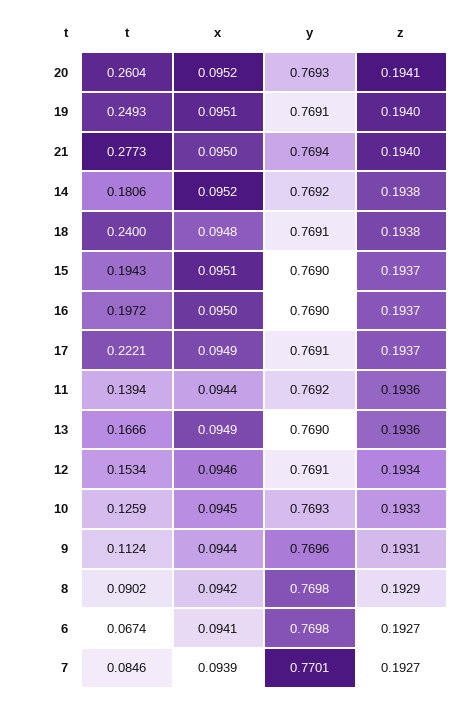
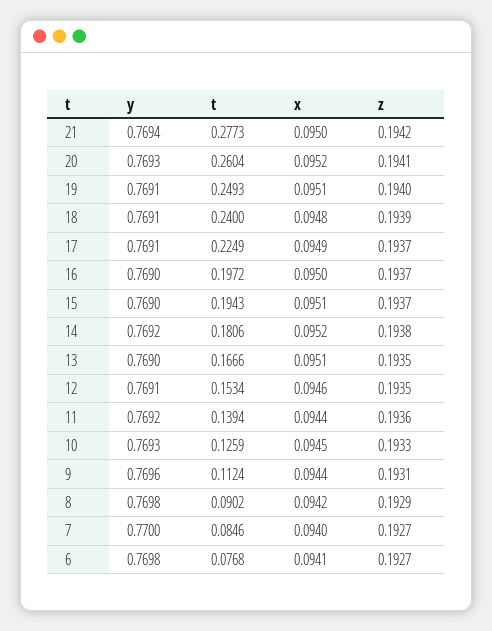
z, 21: 0.194 -> 0.1942
z, 18: 0.1938 -> 0.1939
t, 17: 0.2221 -> 0.2249
x, 13: 0.0949 -> 0.0951
z, 13: 0.1936 -> 0.1935
z, 12: 0.1934 -> 0.1935
t, 6: 0.0674 -> 0.0768
x, 7: 0.0939 -> 0.094
y, 7: 0.7701 -> 0.77

